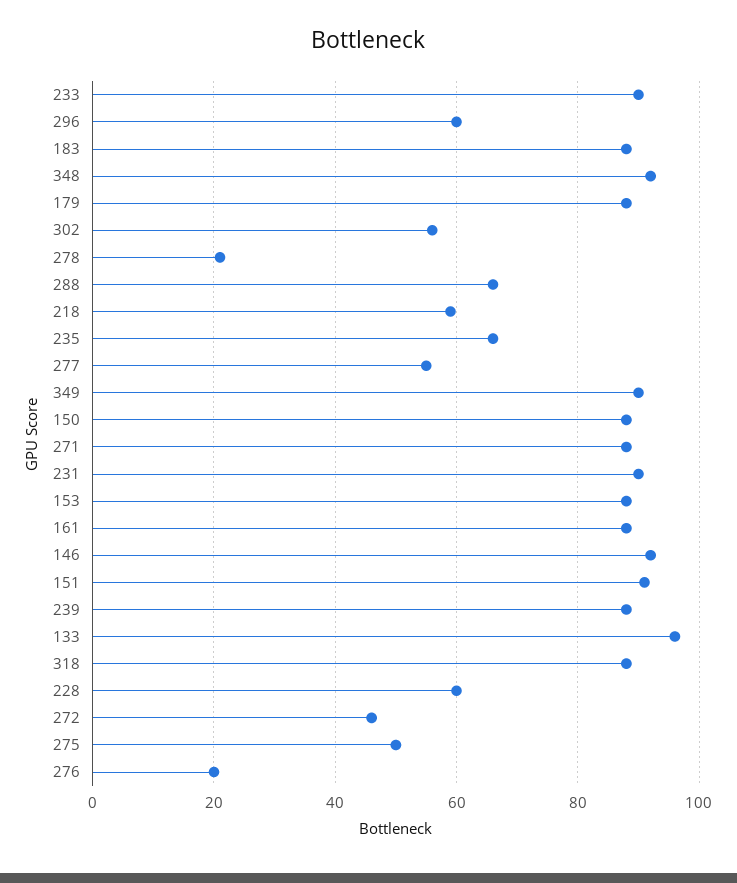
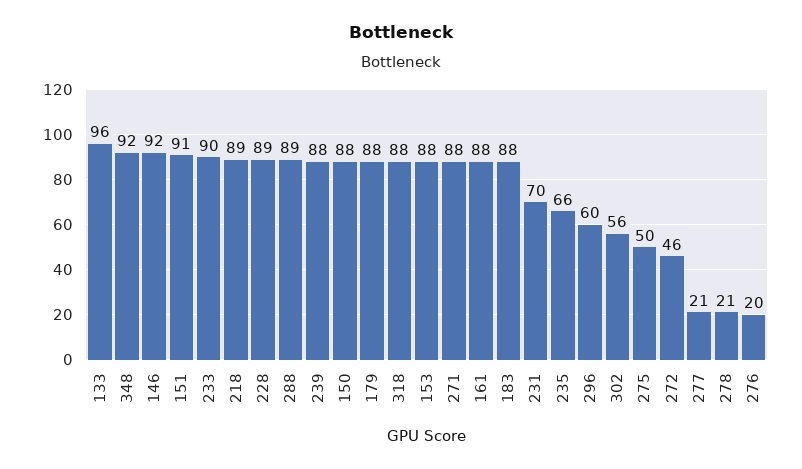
288: 65 -> 89
218: 60 -> 89
277: 55 -> 21
349: 90 -> none
231: 90 -> 70
228: 60 -> 89

